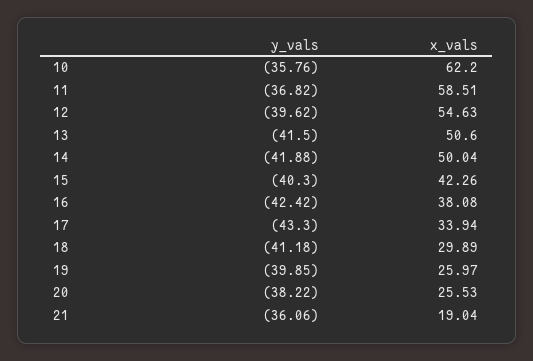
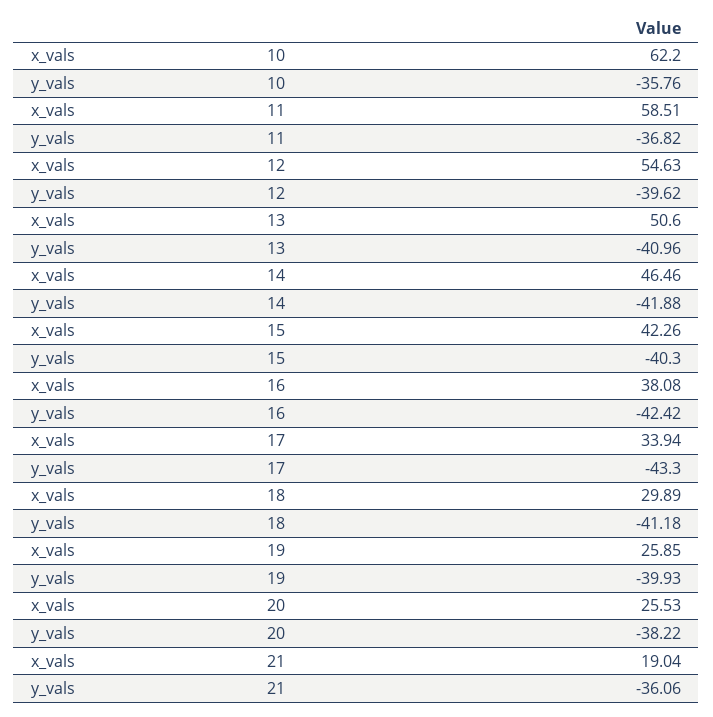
y_vals, 13: -41.5 -> -40.96
x_vals, 14: 50.04 -> 46.46
y_vals, 19: -39.85 -> -39.93
x_vals, 19: 25.97 -> 25.85

